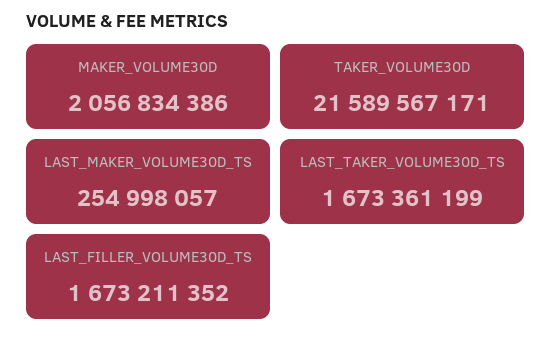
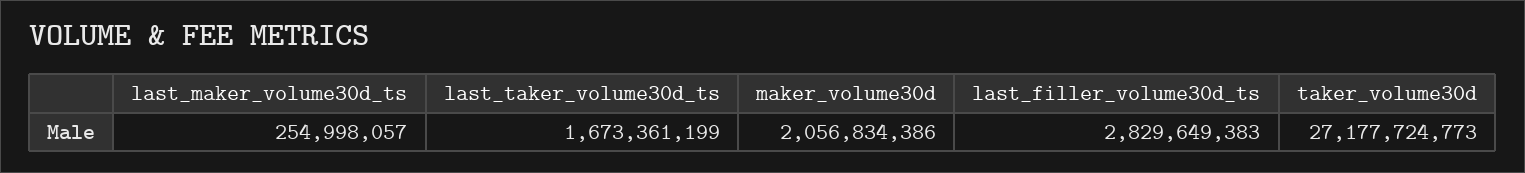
TAKER_VOLUME30D: 21589567171 -> 27177724773
LAST_FILLER_VOLUME30D_TS: 1673211352 -> 2829649383

